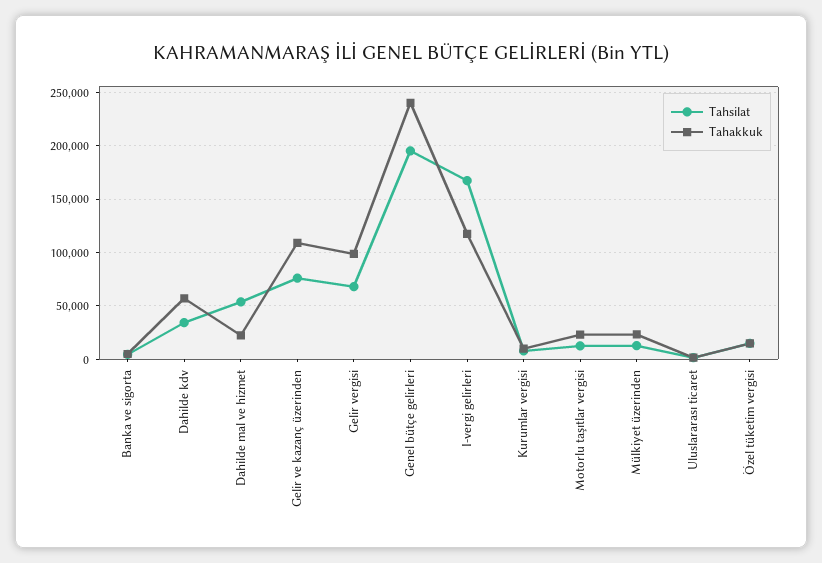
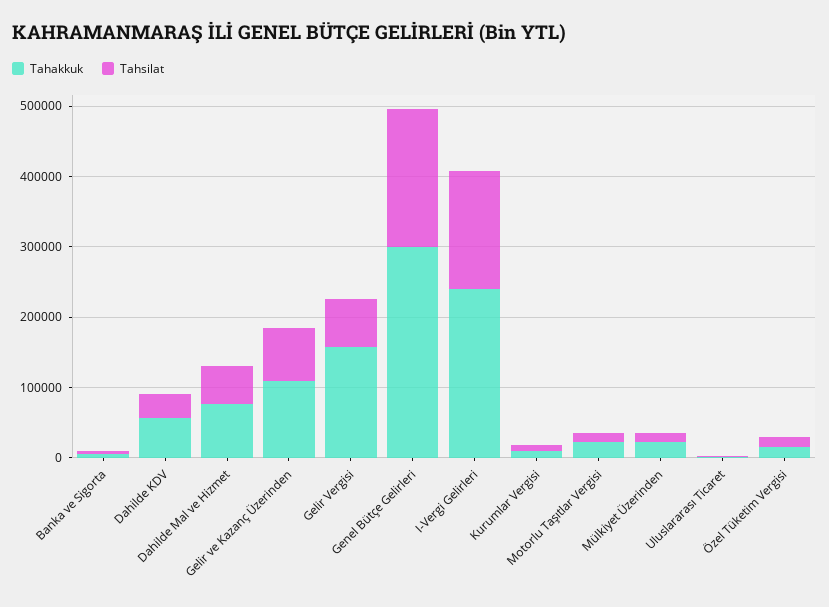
Tahakkuk, Dahilde mal ve hizmet: 20000 -> 80000
Tahakkuk, Gelir vergisi: 100000 -> 160000
Tahakkuk, Genel bütçe gelirleri: 240000 -> 300000
Tahakkuk, I-vergi gelirleri: 120000 -> 240000

